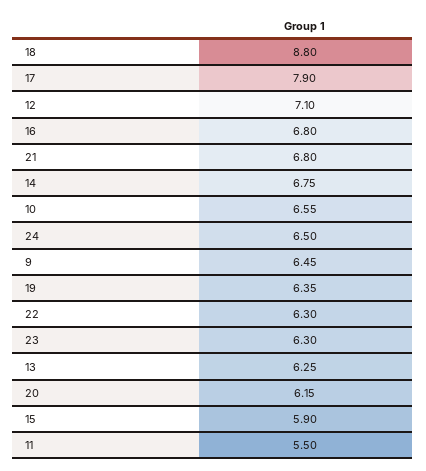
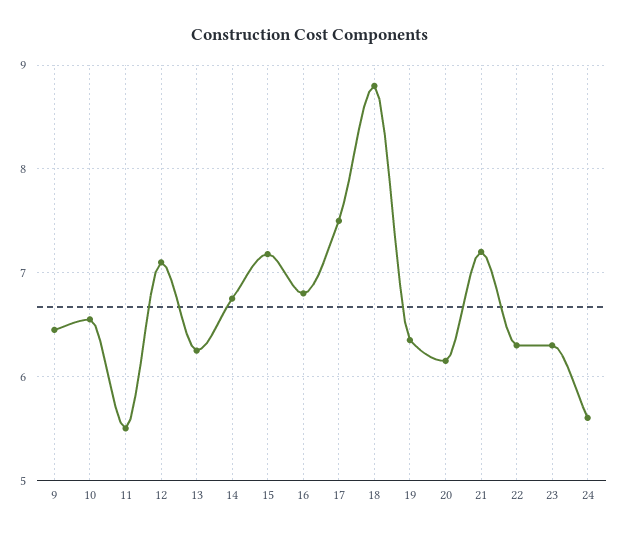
17: 7.9 -> 7.5
21: 6.8 -> 7.2
24: 6.5 -> 5.6
15: 5.9 -> 7.2

